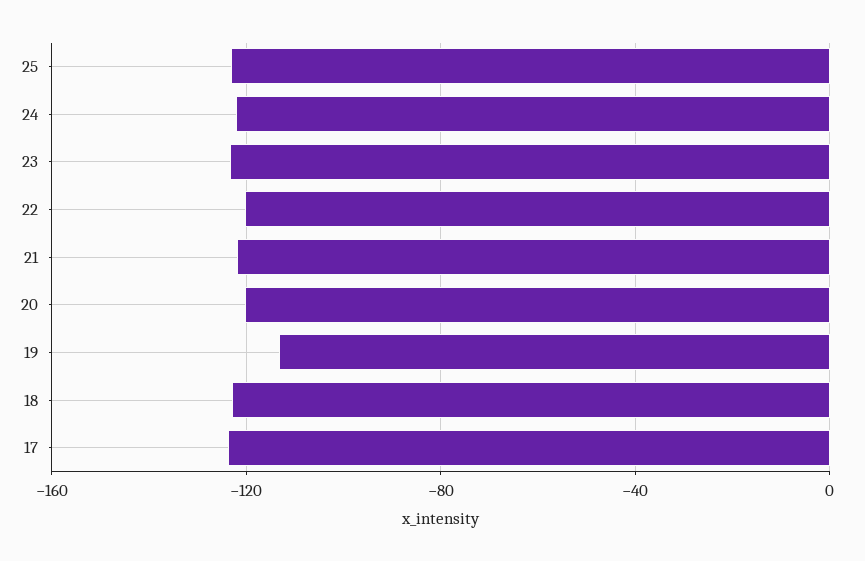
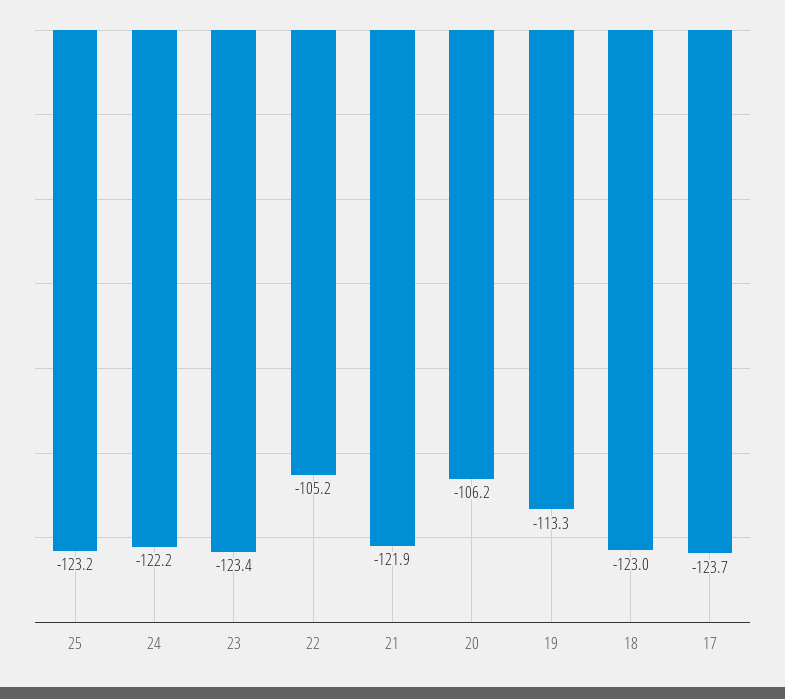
22: -120 -> -105.2
20: -120 -> -106.2

